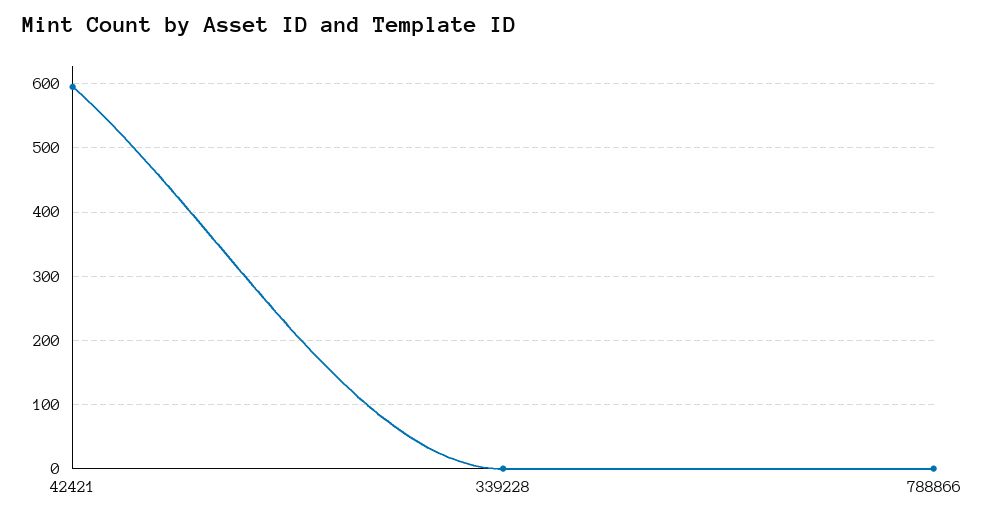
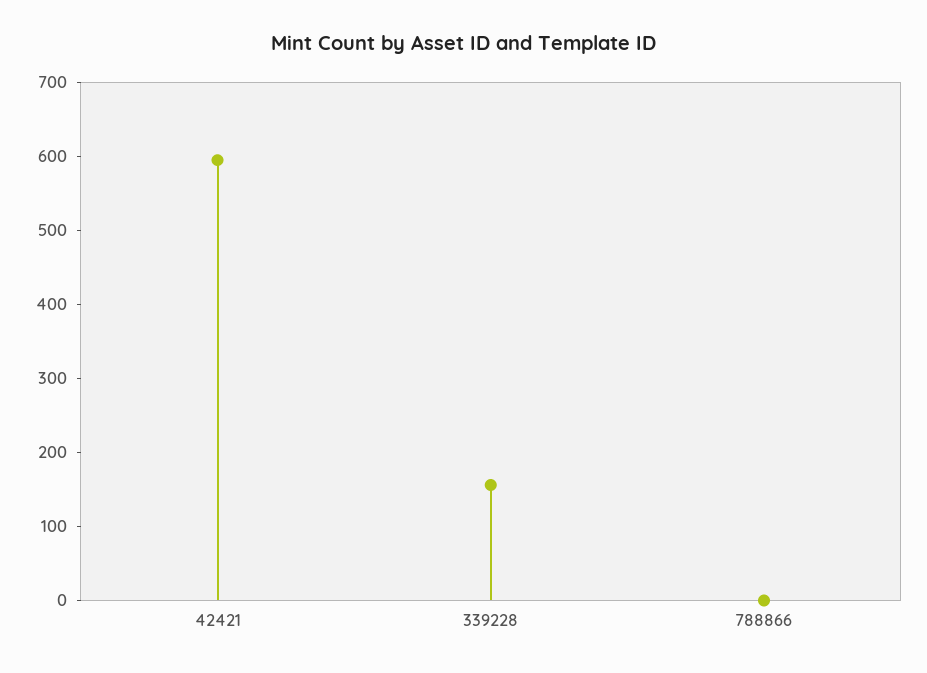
339228: 0 -> 160

